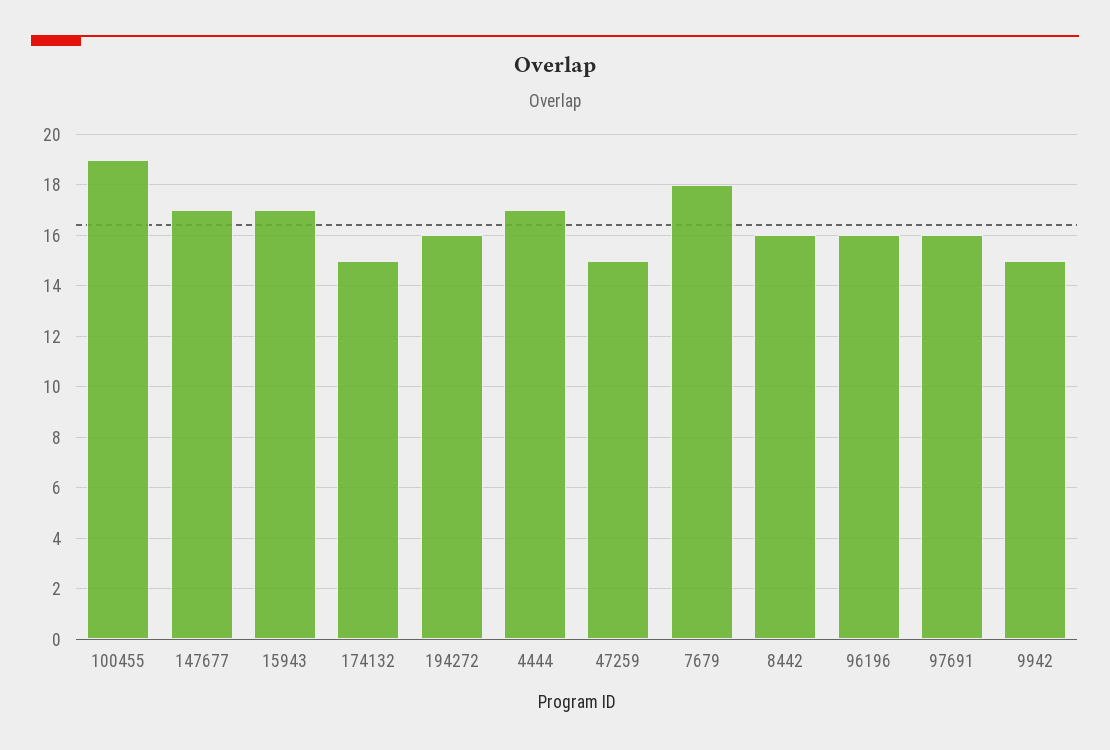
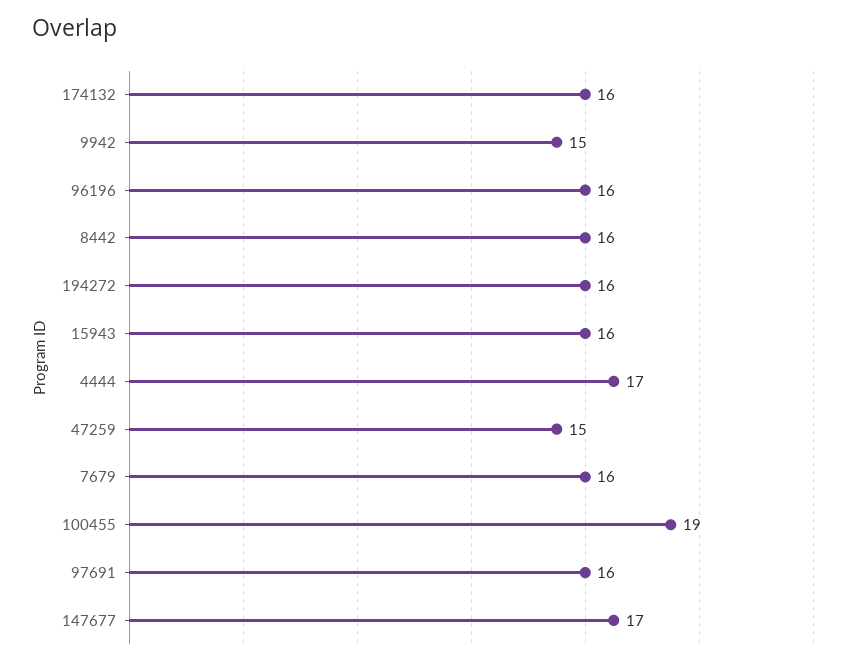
15943: 17 -> 16
174132: 15 -> 16
7679: 18 -> 16

